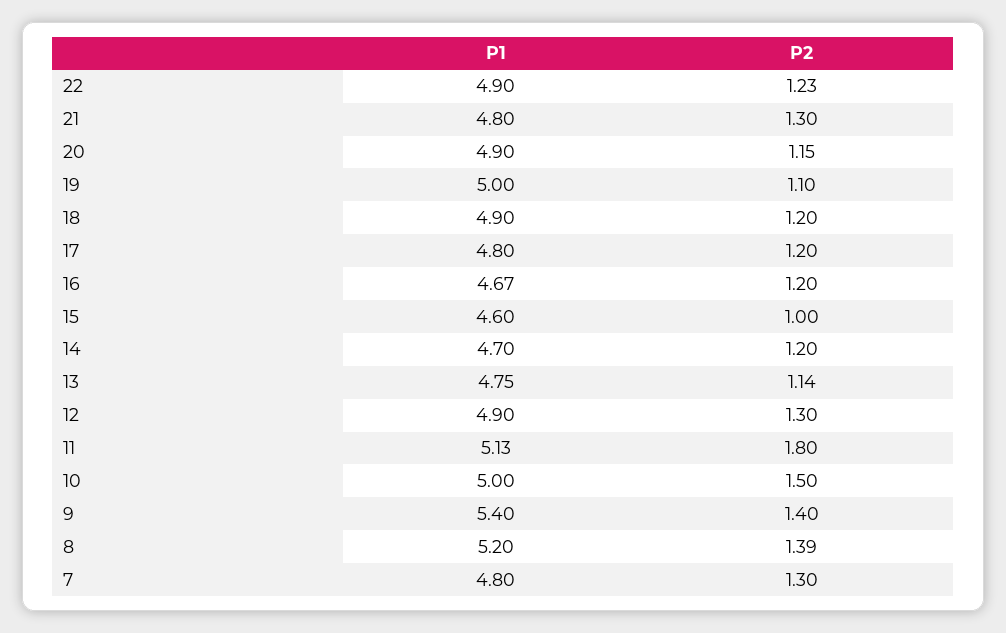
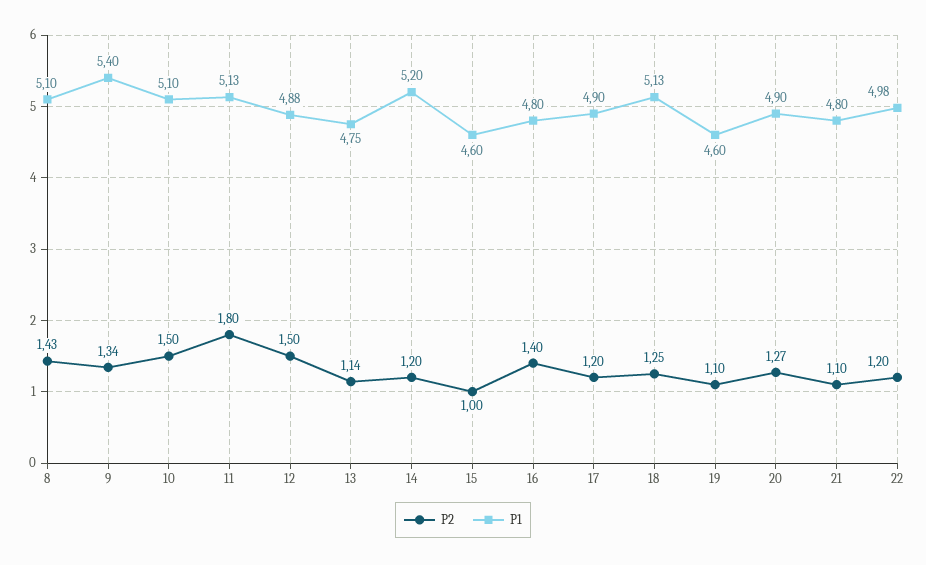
P1, 22: 4.9 -> 4.98
P2, 22: 1.23 -> 1.2
P2, 21: 1.3 -> 1.1
P2, 20: 1.15 -> 1.27
P1, 19: 5 -> 4.6
P1, 18: 4.9 -> 5.13
P2, 18: 1.2 -> 1.25
P1, 17: 4.8 -> 4.9
P1, 16: 4.67 -> 4.8
P2, 16: 1.2 -> 1.4
P1, 14: 4.7 -> 5.2
P1, 12: 4.9 -> 4.88
P2, 12: 1.3 -> 1.5
P1, 10: 5 -> 5.1
P2, 9: 1.4 -> 1.34
P1, 8: 5.2 -> 5.1
P2, 8: 1.39 -> 1.43
P1, 7: 4.8 -> none
P2, 7: 1.3 -> none

